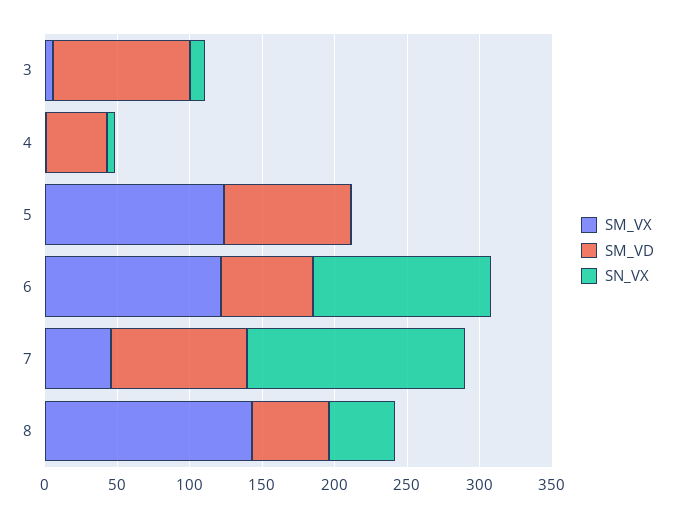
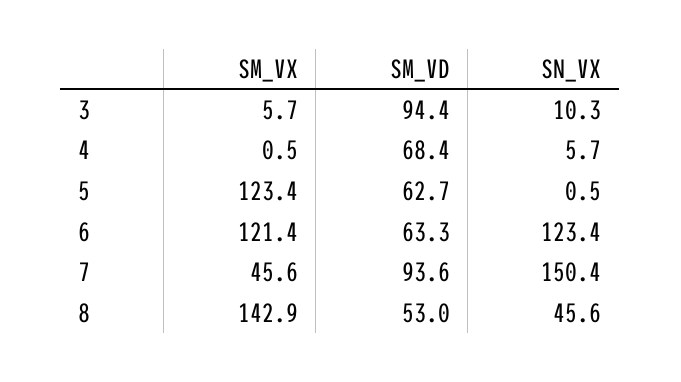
SM_VD, 4: 40 -> 68.4
SM_VD, 5: 90 -> 62.7

